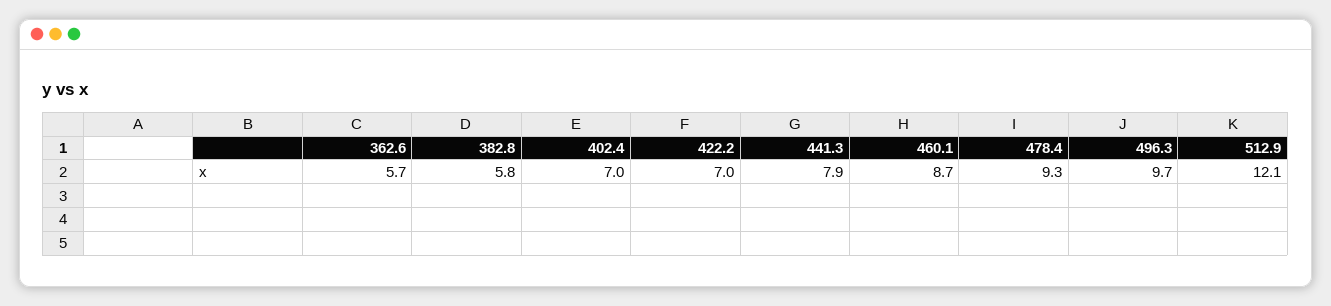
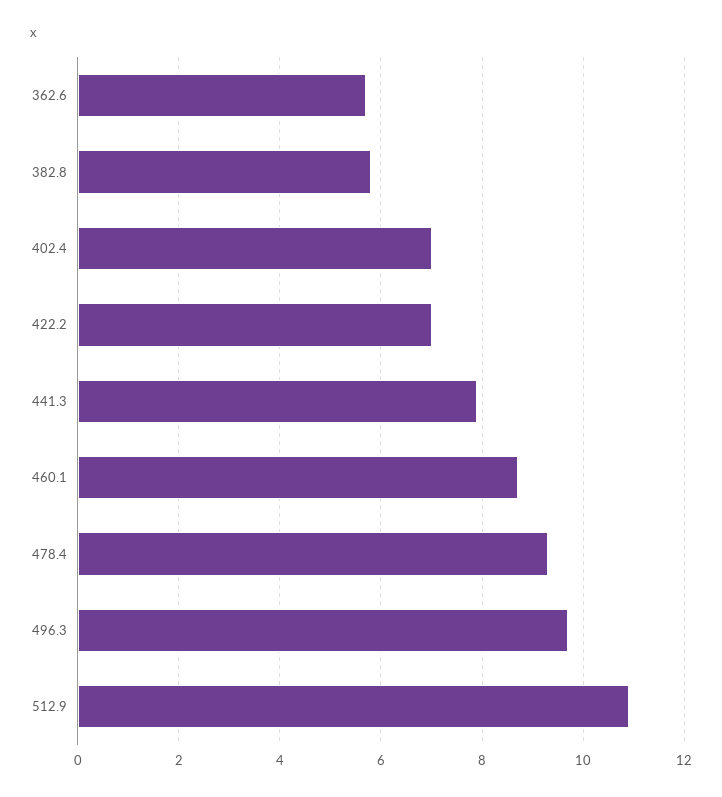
512.9: 12.1 -> 11

